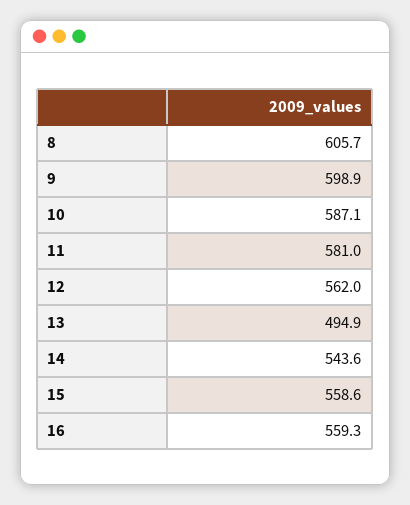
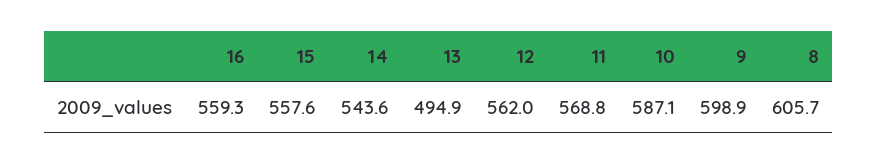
11: 581 -> 568.8
15: 558.6 -> 557.6

